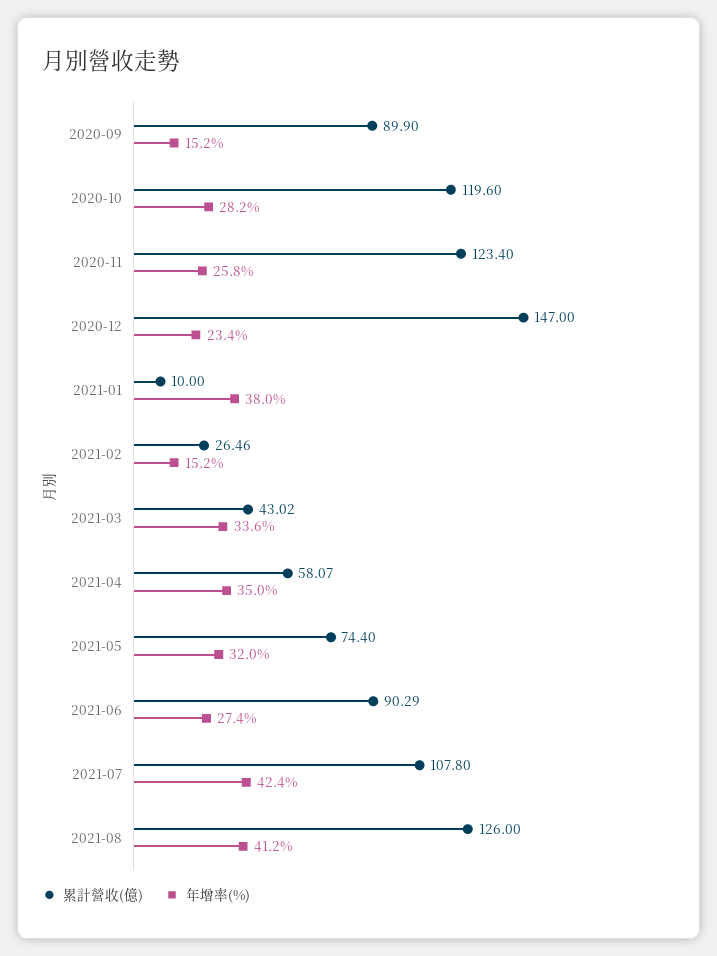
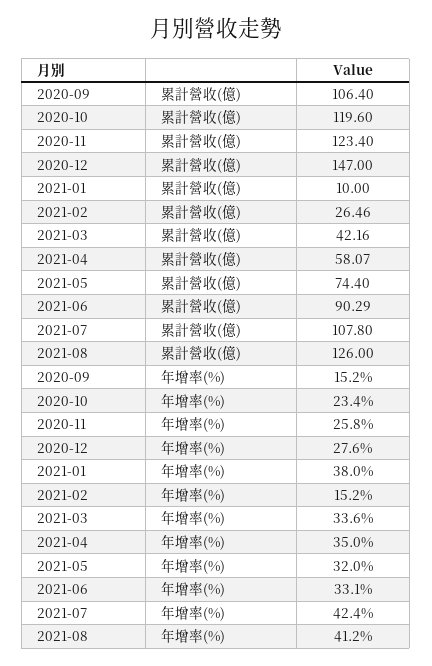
累計營收(億), 2020-09: 89.9 -> 106.4
年增率(%), 2020-10: 28.2 -> 23.4
年增率(%), 2020-12: 23.4 -> 27.6
累計營收(億), 2021-03: 43.02 -> 42.16
年增率(%), 2021-06: 27.4 -> 33.1

